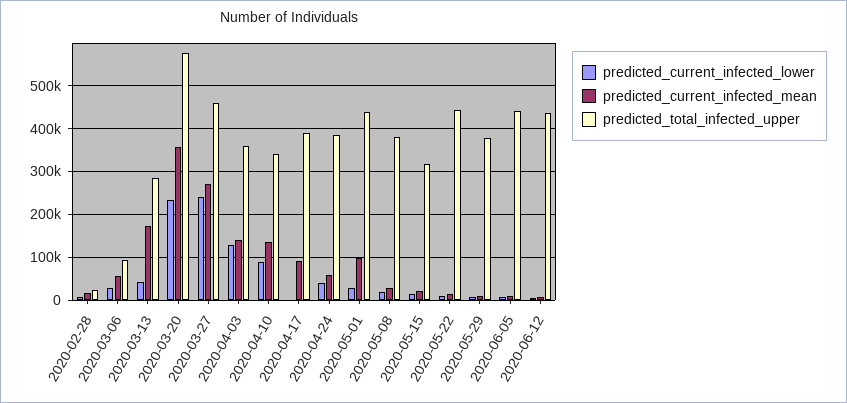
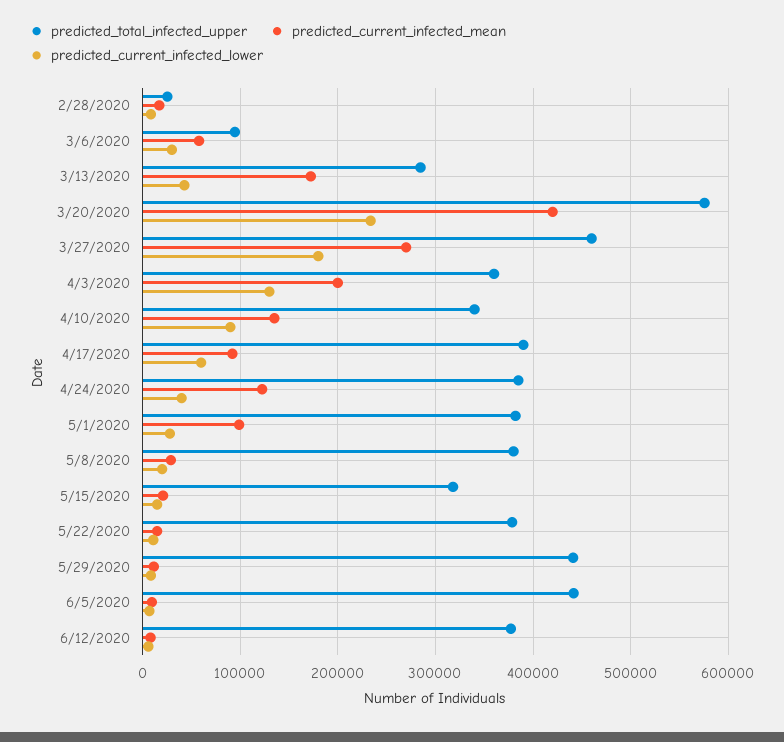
predicted_current_infected_mean, 2020-03-20: 360000 -> 420000
predicted_current_infected_lower, 2020-03-27: 240000 -> 180000
predicted_current_infected_mean, 2020-04-03: 140000 -> 200000
predicted_current_infected_lower, 2020-04-17: 0 -> 60000
predicted_current_infected_mean, 2020-04-24: 60000 -> 120000
predicted_total_infected_upper, 2020-05-01: 440000 -> 380000
predicted_total_infected_upper, 2020-05-22: 440000 -> 380000
predicted_total_infected_upper, 2020-05-29: 380000 -> 440000
predicted_total_infected_upper, 2020-06-12: 440000 -> 380000

